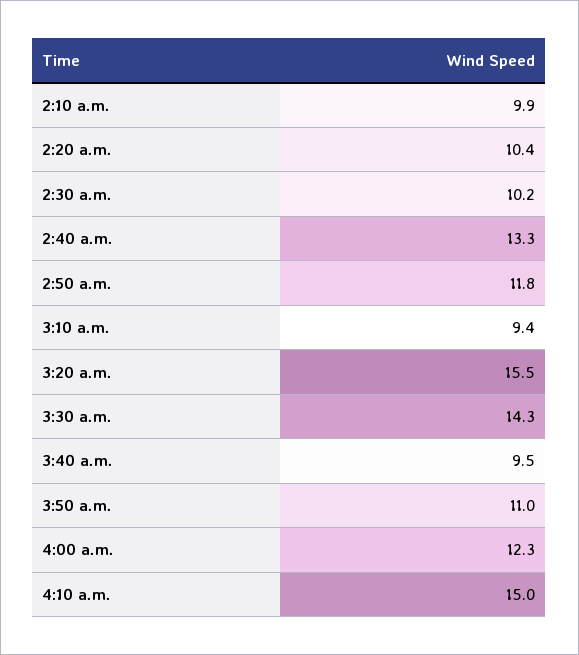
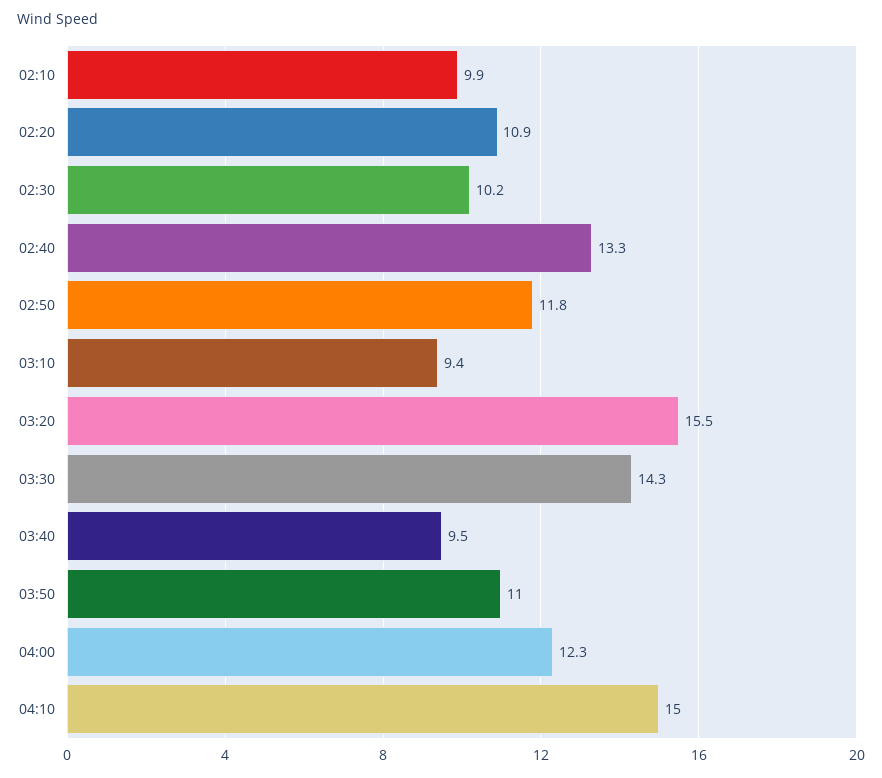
2:20 a.m.: 10.4 -> 10.9

